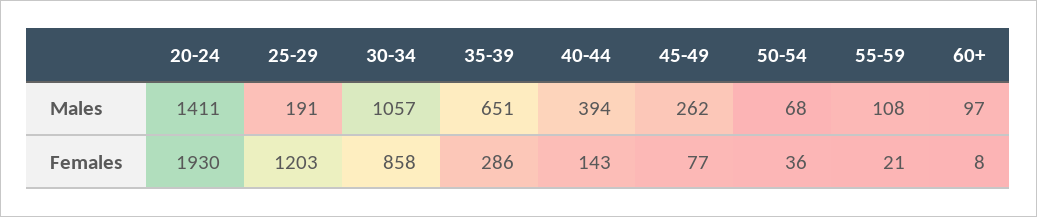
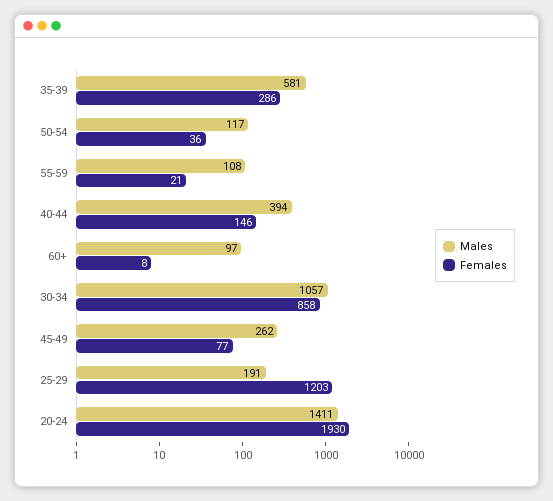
Males, 35-39: 651 -> 581
Males, 50-54: 68 -> 117
Females, 40-44: 143 -> 146

